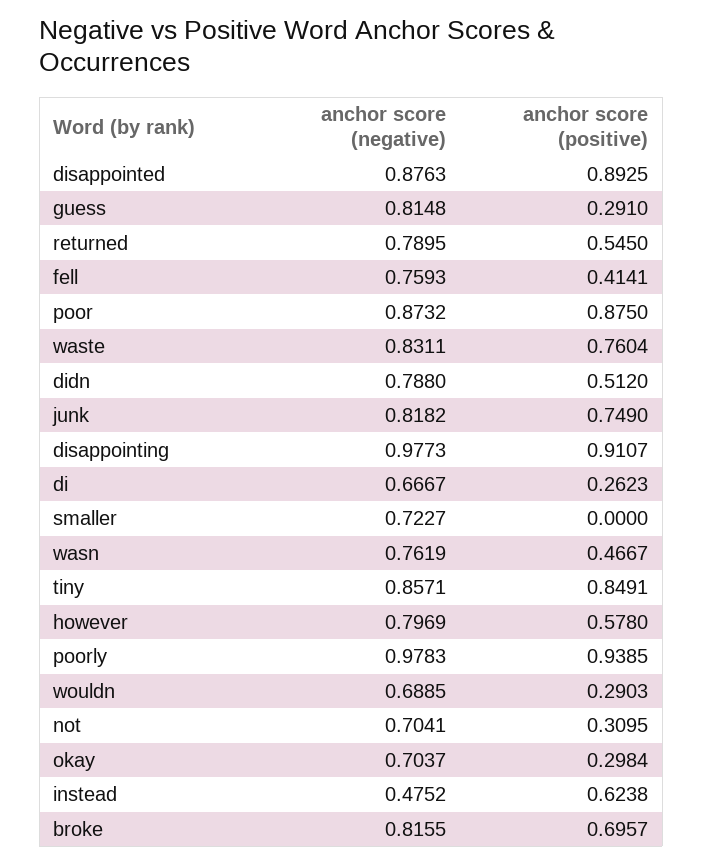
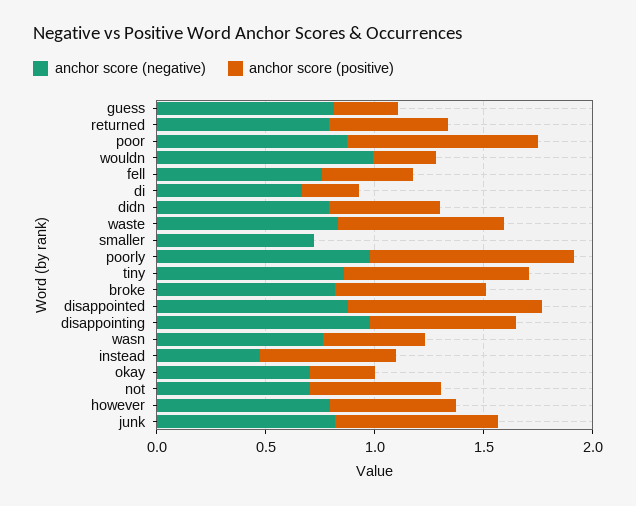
anchor score (positive), disappointing: 0.9107 -> 0.7
anchor score (negative), wouldn: 0.6885 -> 1
anchor score (positive), not: 0.3095 -> 0.6

